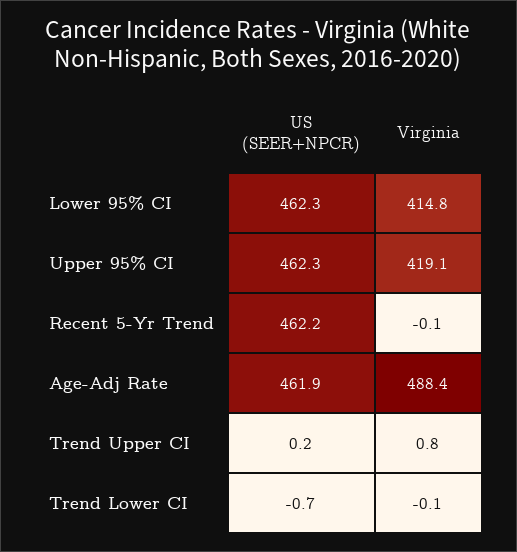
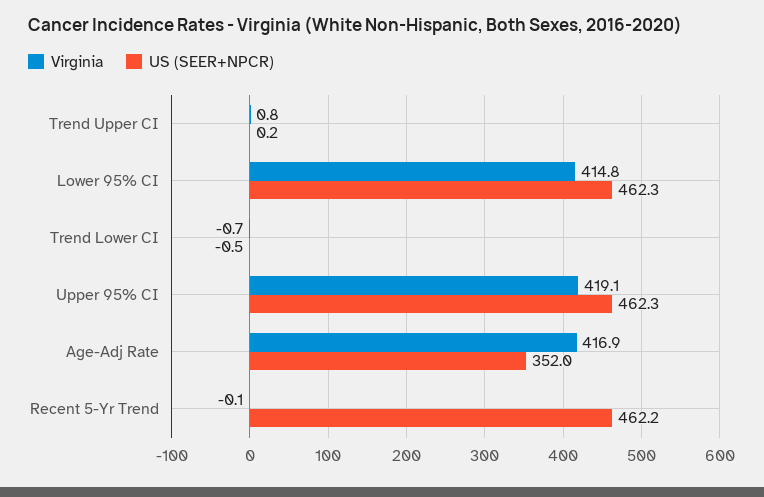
US (SEER+NPCR), Age-Adj Rate: 461.9 -> 352
Virginia, Age-Adj Rate: 488.4 -> 416.9
US (SEER+NPCR), Trend Lower CI: -0.7 -> -0.5
Virginia, Trend Lower CI: -0.1 -> -0.7

